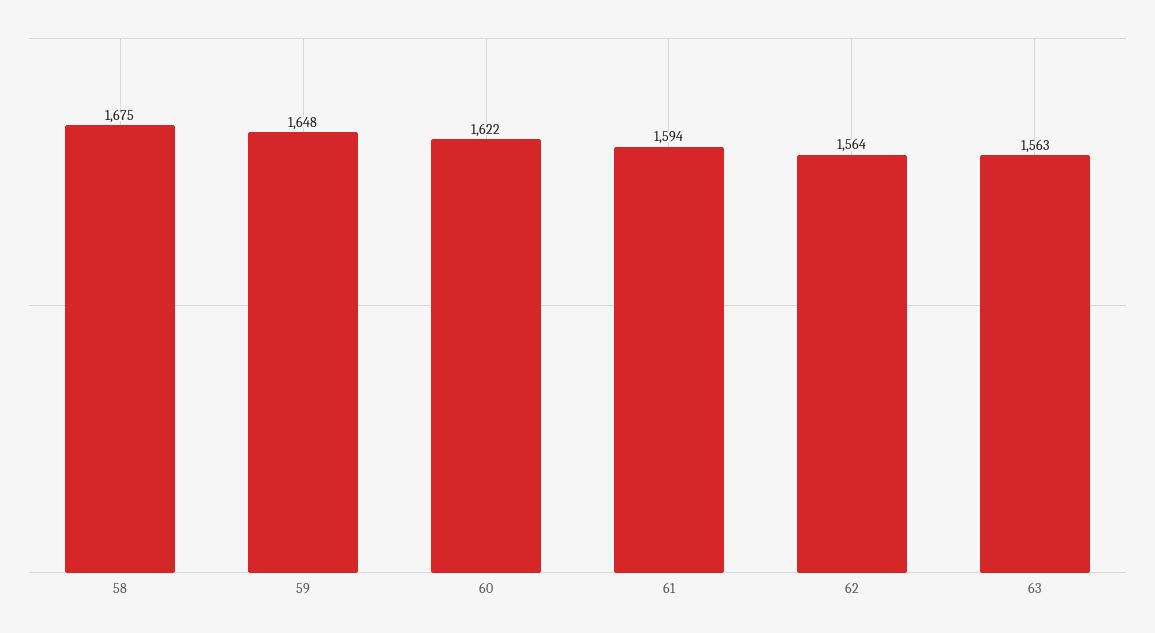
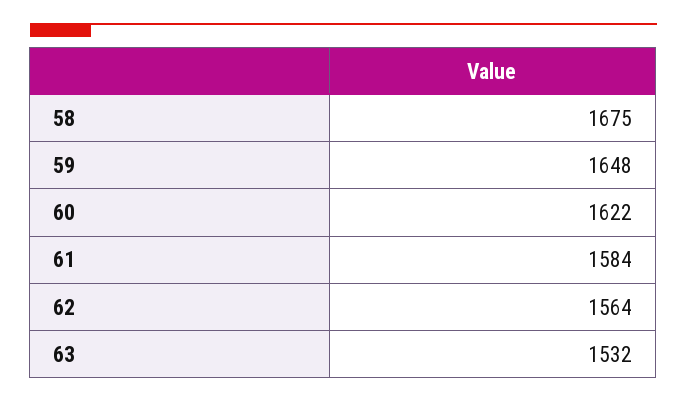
61: 1594 -> 1584
63: 1563 -> 1532

